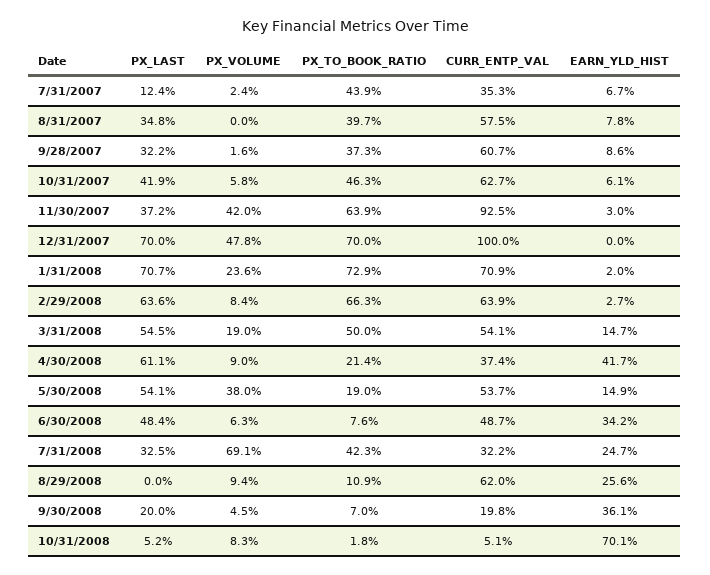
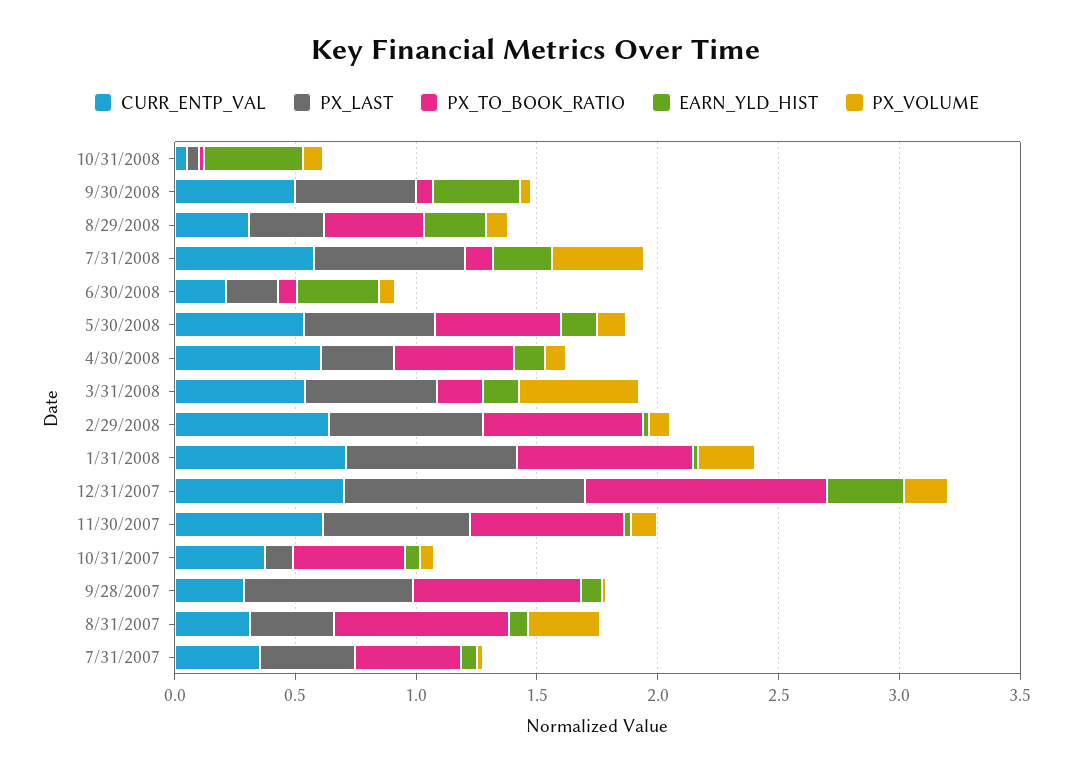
PX_LAST, 7/31/2007: 0.124 -> 0.4
PX_VOLUME, 8/31/2007: 0 -> 0.3
PX_TO_BOOK_RATIO, 8/31/2007: 0.397 -> 0.7
CURR_ENTP_VAL, 8/31/2007: 0.575 -> 0.3
PX_LAST, 9/28/2007: 0.322 -> 0.7
PX_TO_BOOK_RATIO, 9/28/2007: 0.373 -> 0.7
CURR_ENTP_VAL, 9/28/2007: 0.607 -> 0.3
PX_LAST, 10/31/2007: 0.419 -> 0.1
CURR_ENTP_VAL, 10/31/2007: 0.627 -> 0.4
PX_LAST, 11/30/2007: 0.372 -> 0.6
PX_VOLUME, 11/30/2007: 0.42 -> 0.1
CURR_ENTP_VAL, 11/30/2007: 0.925 -> 0.6
PX_LAST, 12/31/2007: 0.7 -> 1
PX_VOLUME, 12/31/2007: 0.478 -> 0.2
PX_TO_BOOK_RATIO, 12/31/2007: 0.7 -> 1
CURR_ENTP_VAL, 12/31/2007: 1 -> 0.7
EARN_YLD_HIST, 12/31/2007: 0 -> 0.3
PX_VOLUME, 3/31/2008: 0.19 -> 0.5
PX_TO_BOOK_RATIO, 3/31/2008: 0.5 -> 0.2
PX_LAST, 4/30/2008: 0.611 -> 0.3
PX_TO_BOOK_RATIO, 4/30/2008: 0.214 -> 0.5
CURR_ENTP_VAL, 4/30/2008: 0.374 -> 0.6
EARN_YLD_HIST, 4/30/2008: 0.417 -> 0.1
PX_VOLUME, 5/30/2008: 0.38 -> 0.1
PX_TO_BOOK_RATIO, 5/30/2008: 0.19 -> 0.5
PX_LAST, 6/30/2008: 0.484 -> 0.2
CURR_ENTP_VAL, 6/30/2008: 0.487 -> 0.2
PX_LAST, 7/31/2008: 0.325 -> 0.6
PX_VOLUME, 7/31/2008: 0.691 -> 0.4
PX_TO_BOOK_RATIO, 7/31/2008: 0.423 -> 0.1
CURR_ENTP_VAL, 7/31/2008: 0.322 -> 0.6
PX_LAST, 8/29/2008: 0 -> 0.3
PX_TO_BOOK_RATIO, 8/29/2008: 0.109 -> 0.4
CURR_ENTP_VAL, 8/29/2008: 0.62 -> 0.3
PX_LAST, 9/30/2008: 0.2 -> 0.5
CURR_ENTP_VAL, 9/30/2008: 0.198 -> 0.5
EARN_YLD_HIST, 10/31/2008: 0.701 -> 0.4

